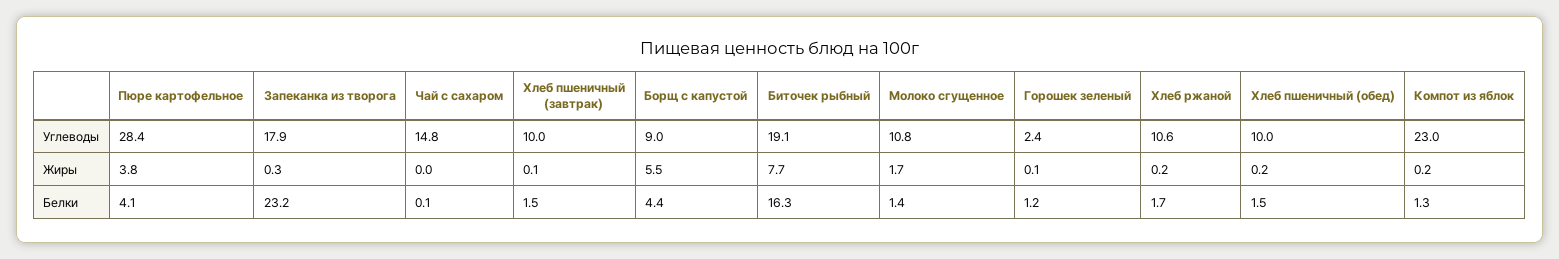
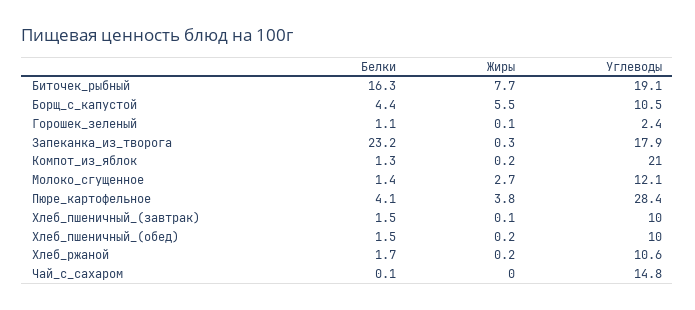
Борщ с капустой, Углеводы: 9 -> 10.5
Молоко сгущенное, Углеводы: 10.8 -> 12.1
Компот из яблок, Углеводы: 23 -> 21
Молоко сгущенное, Жиры: 1.7 -> 2.7
Горошек зеленый, Белки: 1.2 -> 1.1

